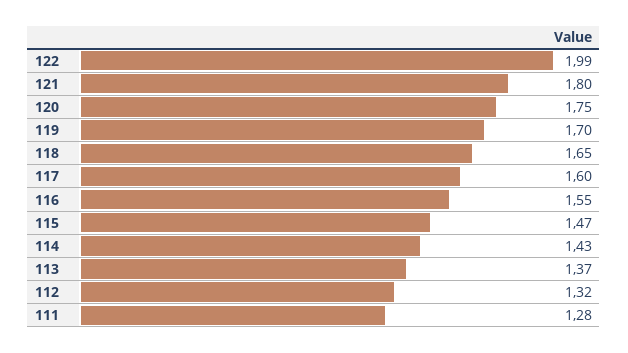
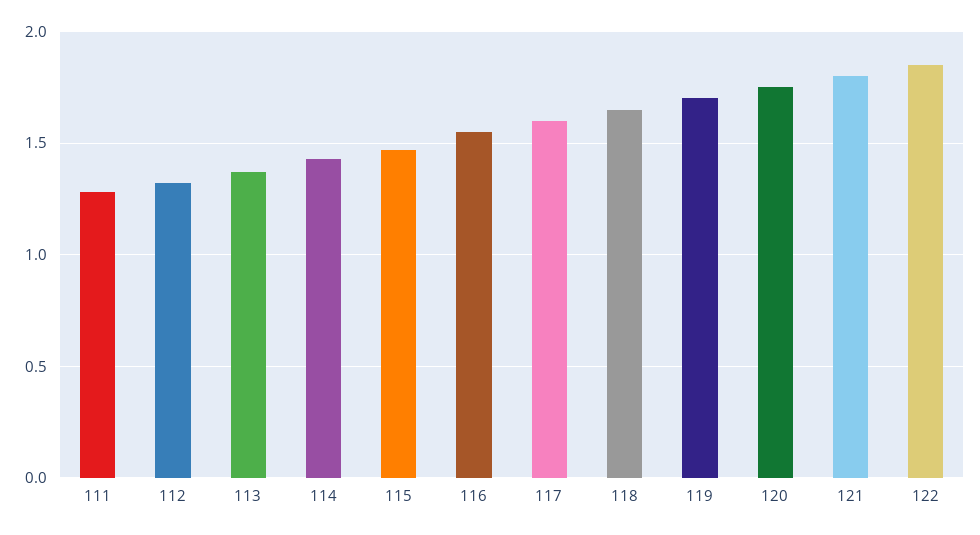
122: 1.99 -> 1.85

